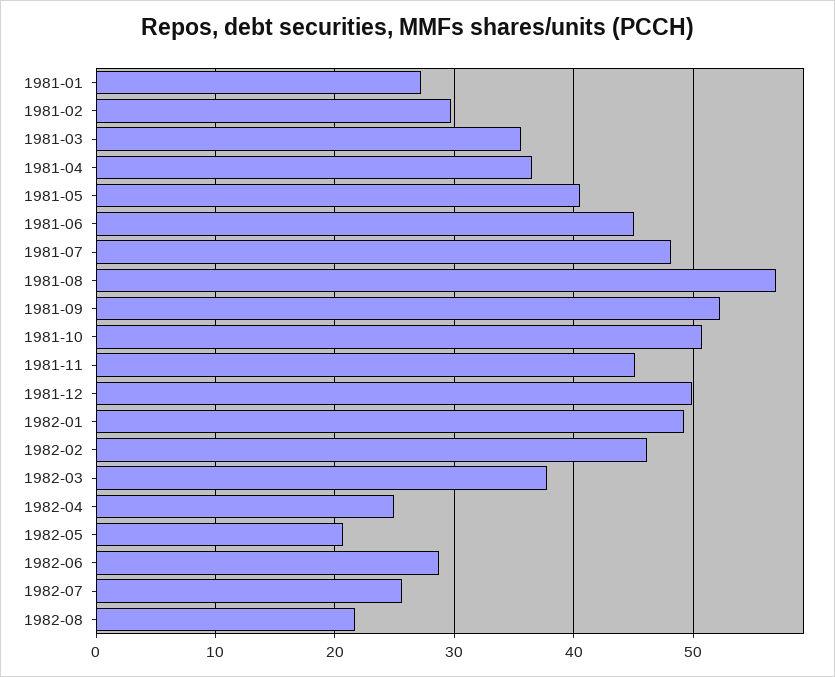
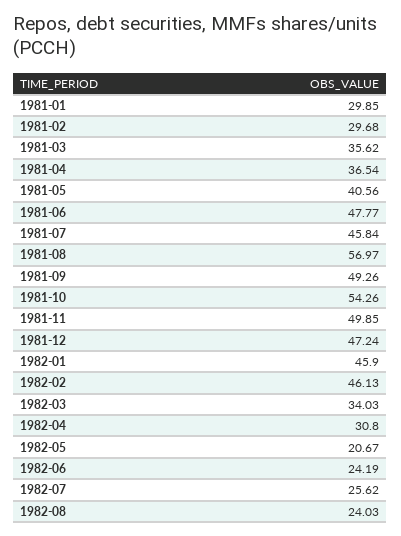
1981-01: 27 -> 29.85
1981-06: 45 -> 47.77
1981-07: 48 -> 45.84
1981-09: 52 -> 49.26
1981-10: 51 -> 54.26
1981-11: 45 -> 49.85
1981-12: 50 -> 47.24
1982-01: 49 -> 45.9
1982-03: 38 -> 34.03
1982-04: 25 -> 30.8
1982-06: 29 -> 24.19
1982-08: 22 -> 24.03

